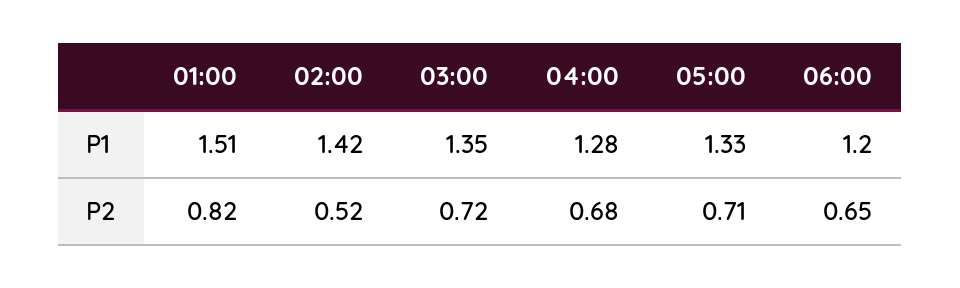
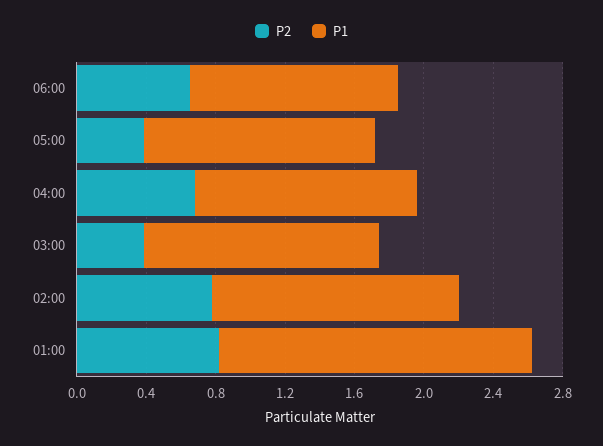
P1, 01:00: 1.51 -> 1.8
P2, 02:00: 0.52 -> 0.8
P2, 03:00: 0.72 -> 0.4
P2, 05:00: 0.71 -> 0.4

